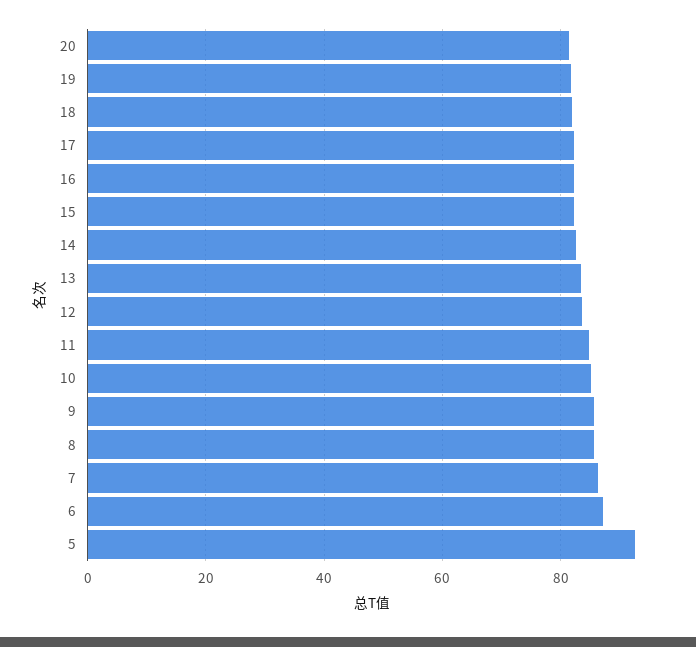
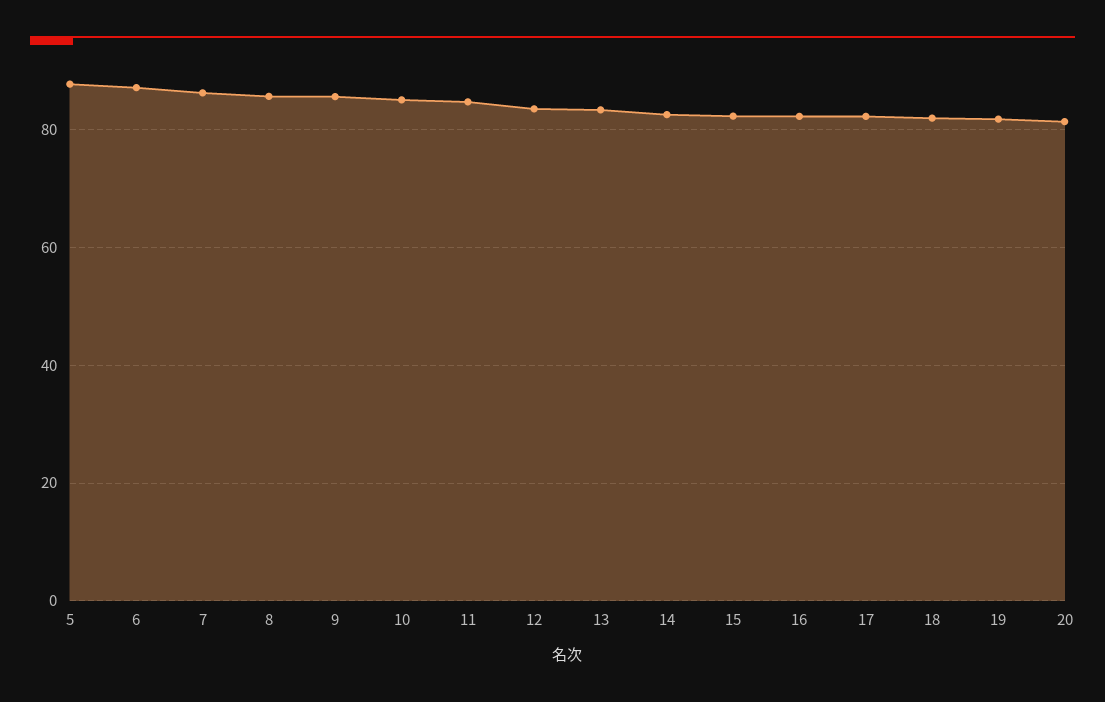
5: 92 -> 88

